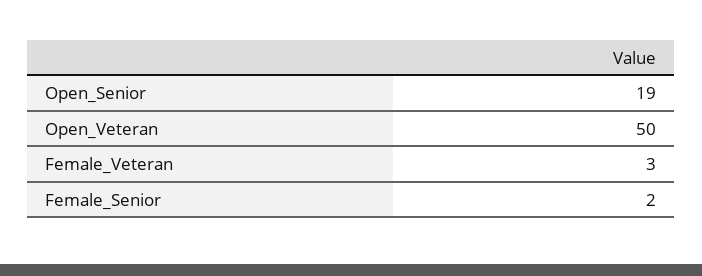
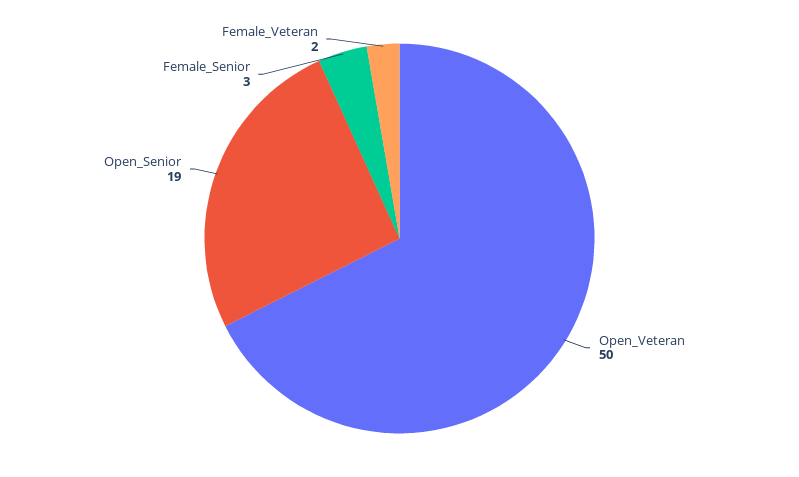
Female_Veteran: 3 -> 2
Female_Senior: 2 -> 3

